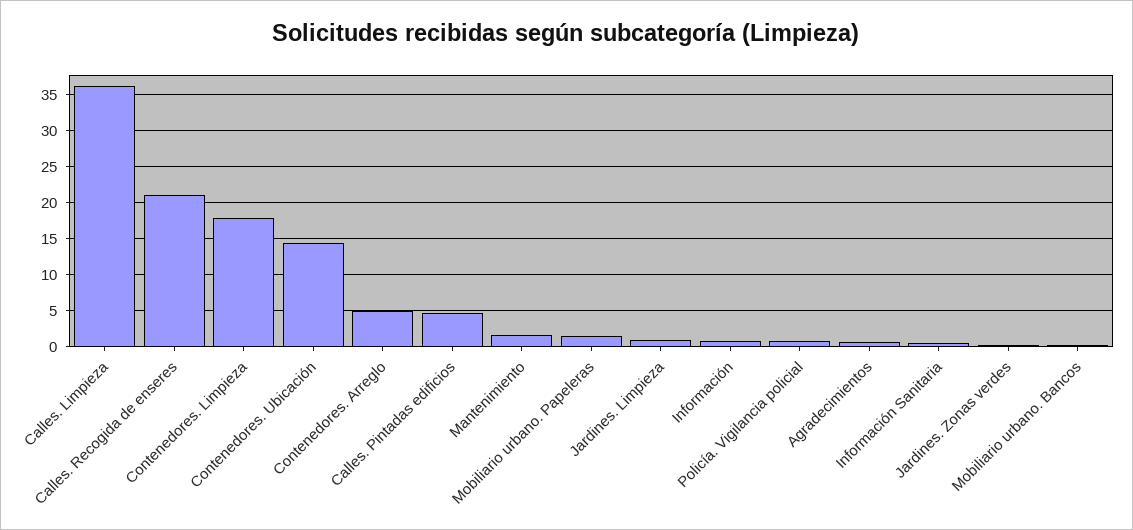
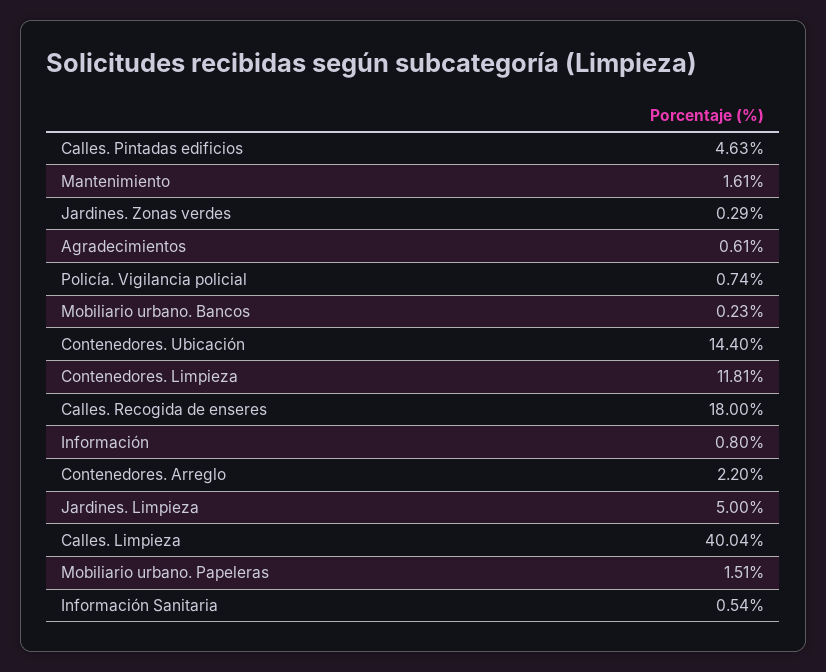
Calles. Limpieza: 36 -> 40.04
Calles. Recogida de enseres: 21 -> 18
Contenedores. Limpieza: 18 -> 11.81
Contenedores. Arreglo: 5 -> 2.2
Jardines. Limpieza: 1 -> 5

